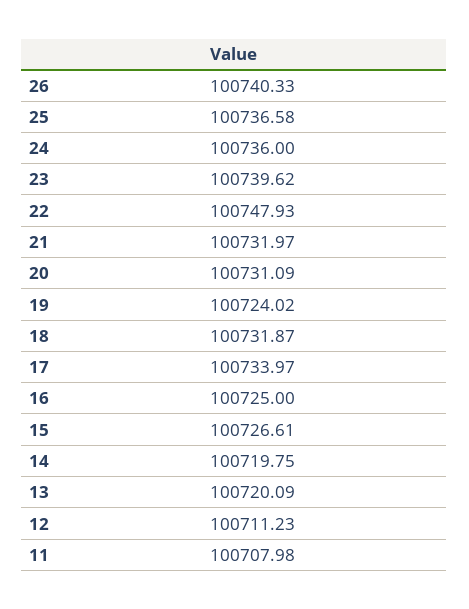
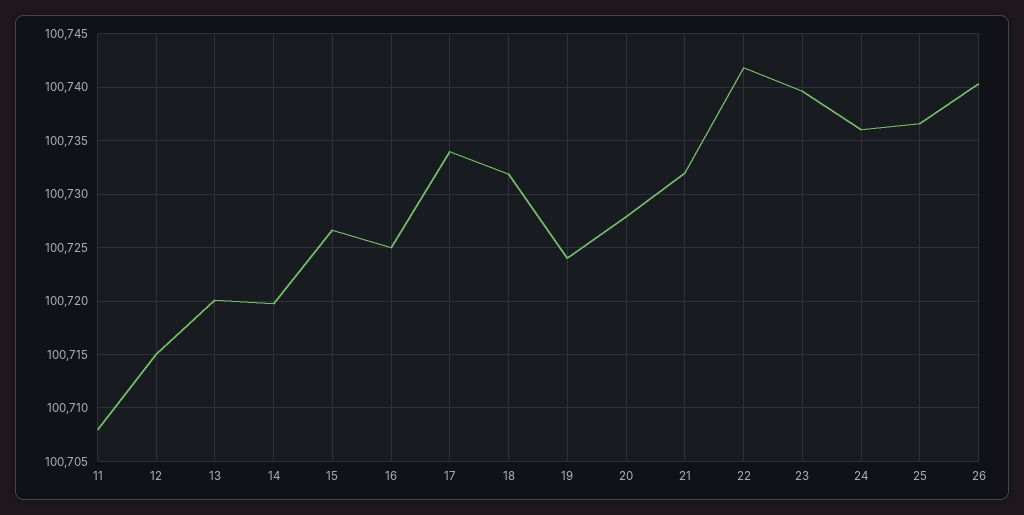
22: 100747.93 -> 100742
20: 100731.09 -> 100728
12: 100711.23 -> 100715

